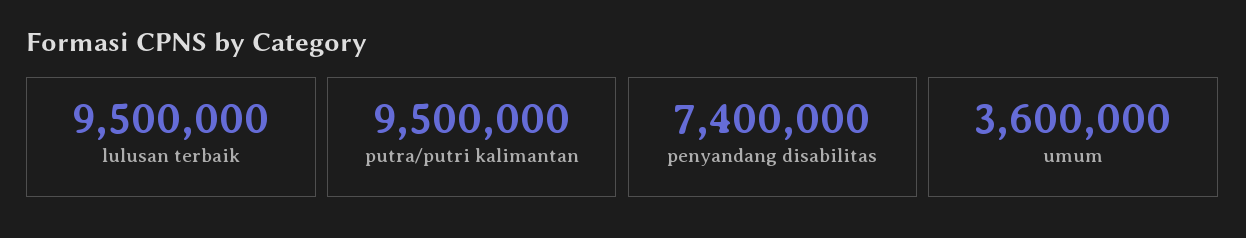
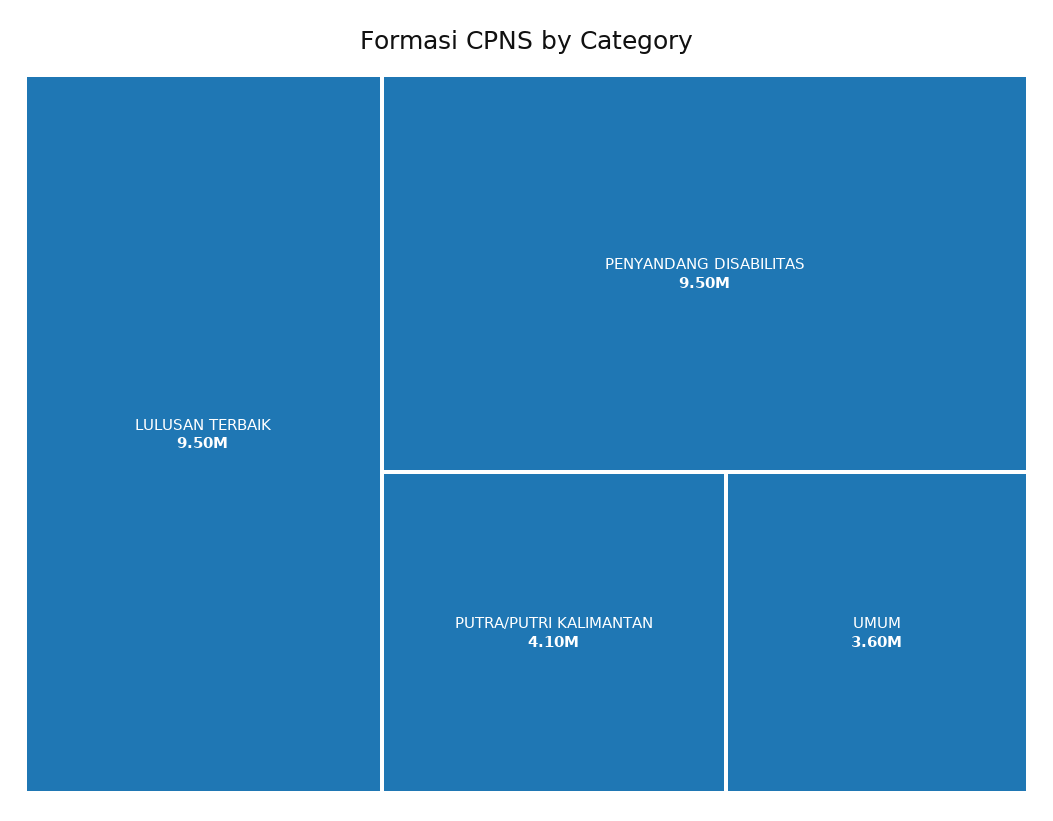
putra/putri kalimantan: 9500000 -> 4100000
penyandang disabilitas: 7400000 -> 9500000

